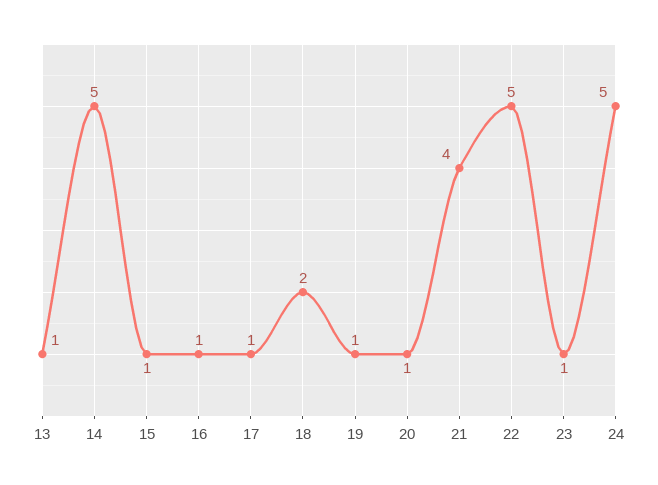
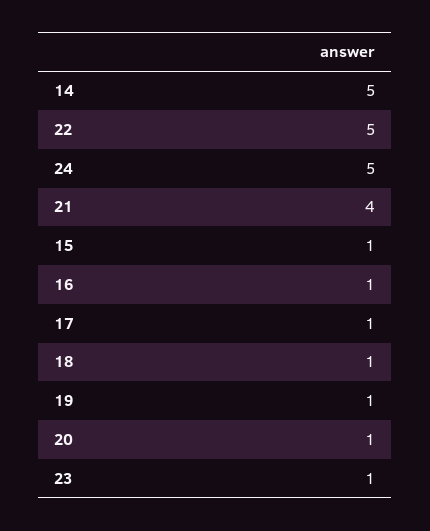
13: 1 -> none
18: 2 -> 1

